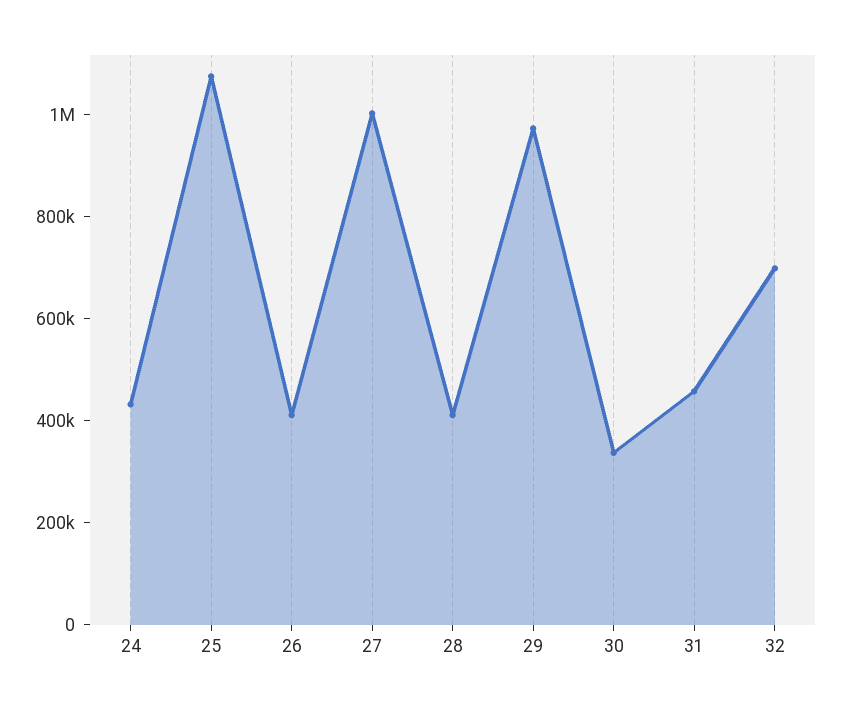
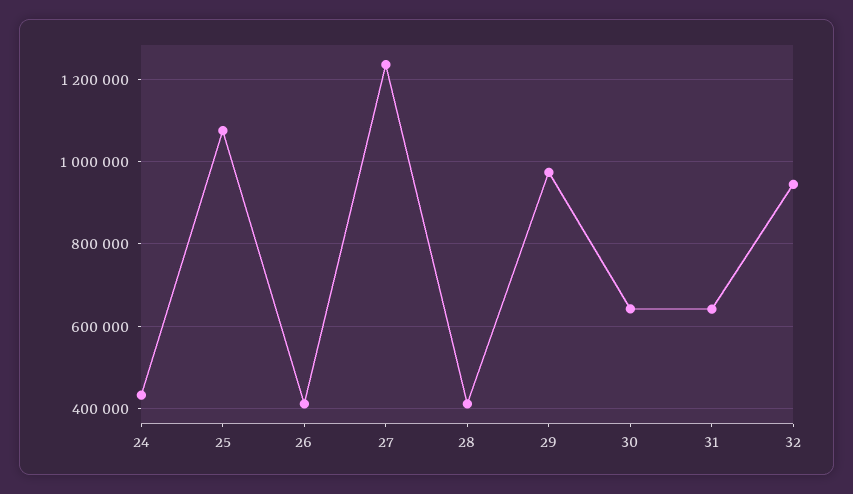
27: 1000000 -> 1240000
30: 350000 -> 640000
31: 450000 -> 640000
32: 700000 -> 940000

